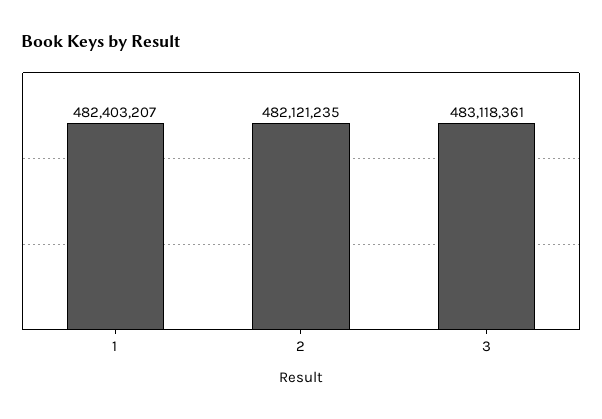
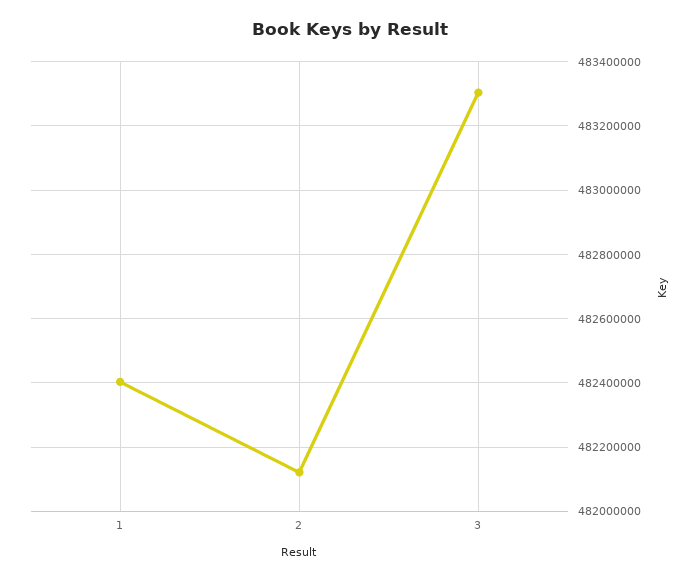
3: 483118361 -> 483300000

